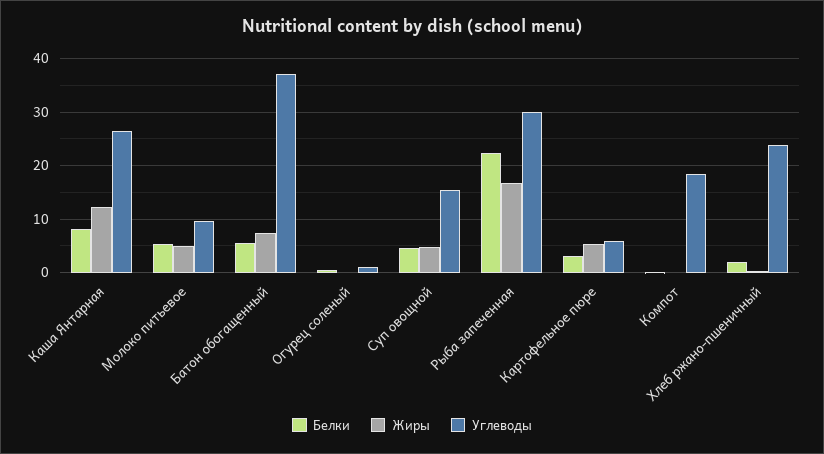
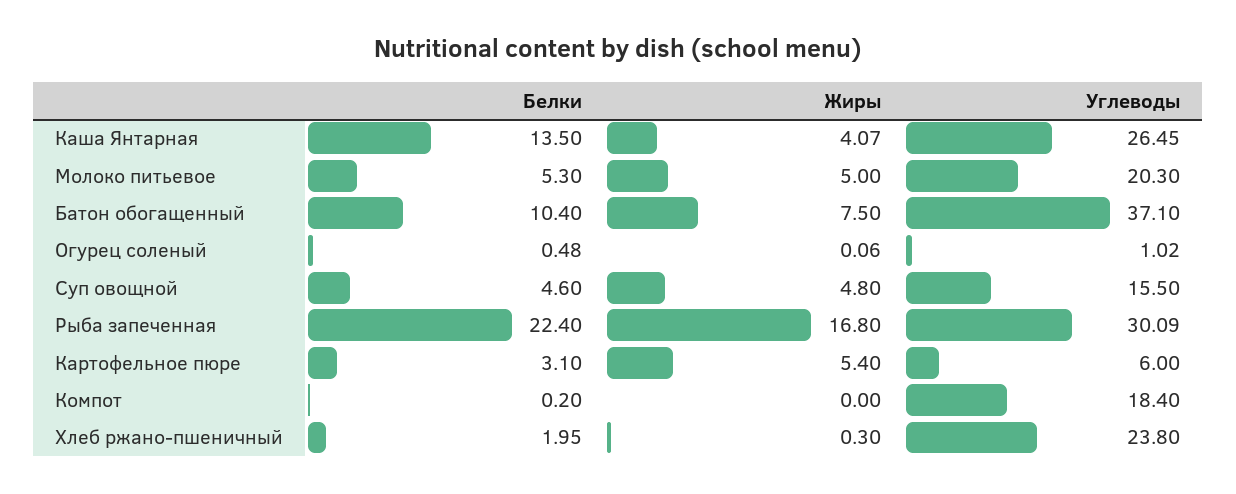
Белки, Каша Янтарная: 8 -> 13.5
Жиры, Каша Янтарная: 12 -> 4.07
Углеводы, Молоко питьевое: 10 -> 20.3
Белки, Батон обогащенный: 6 -> 10.4

